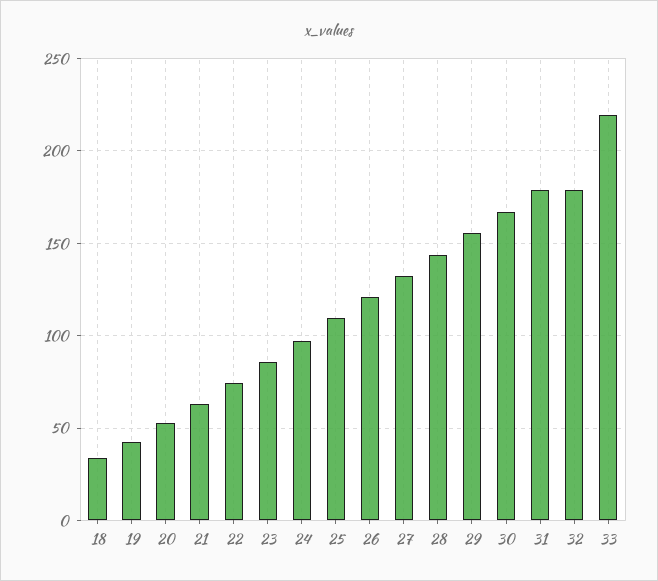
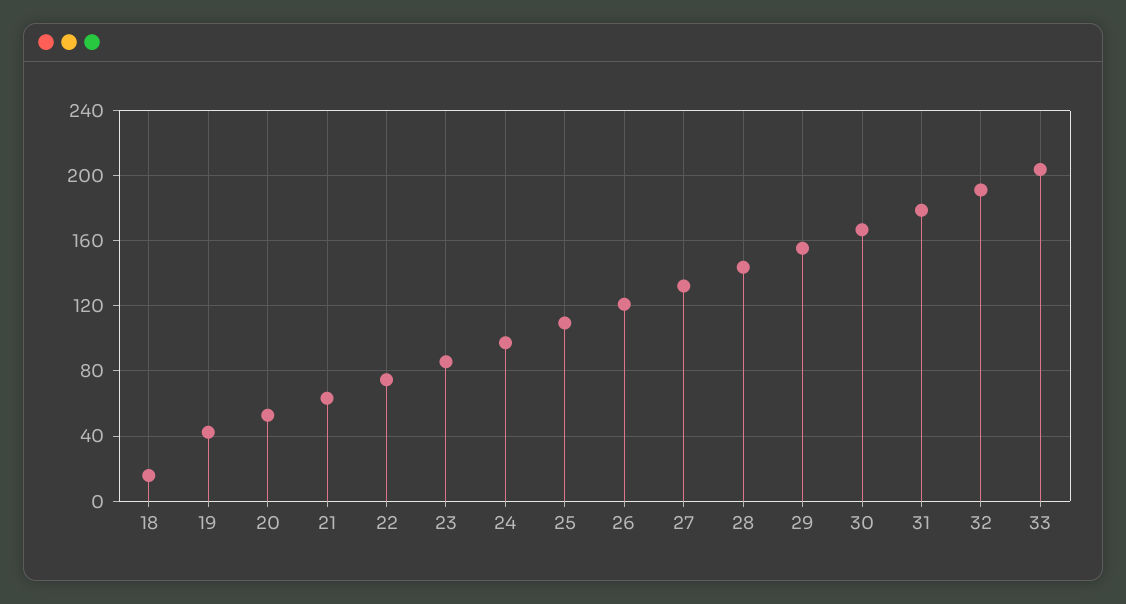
18: 35 -> 15
32: 180 -> 190
33: 220 -> 205

